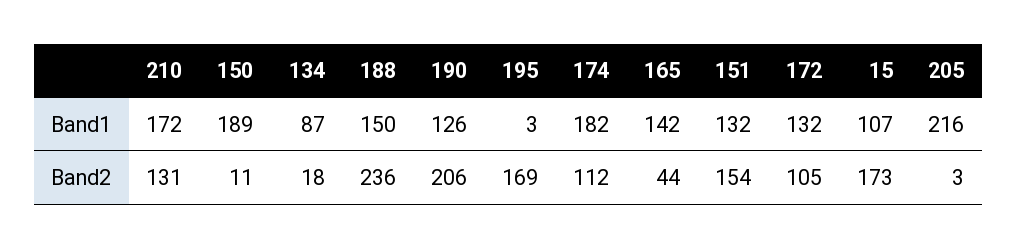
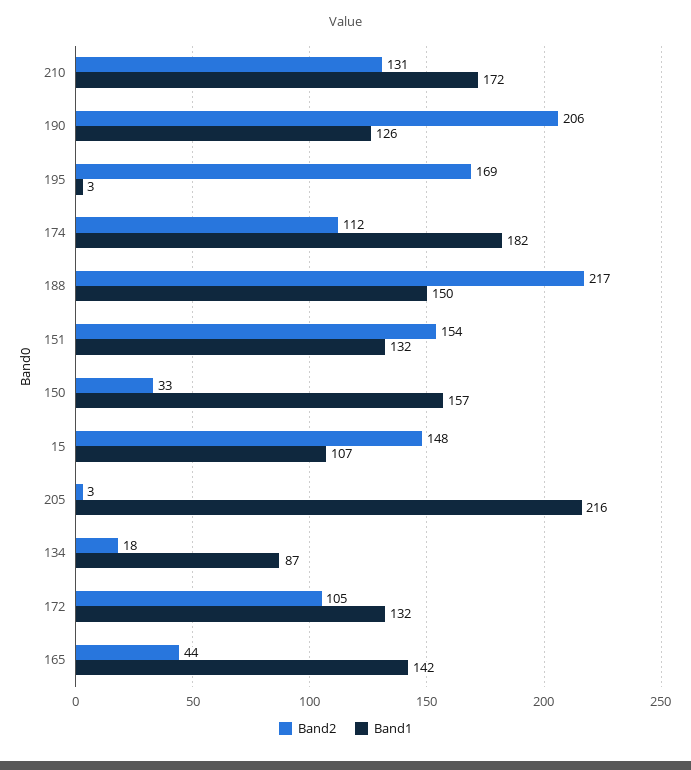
Band1, 150: 189 -> 157
Band2, 150: 11 -> 33
Band2, 188: 236 -> 217
Band2, 15: 173 -> 148

